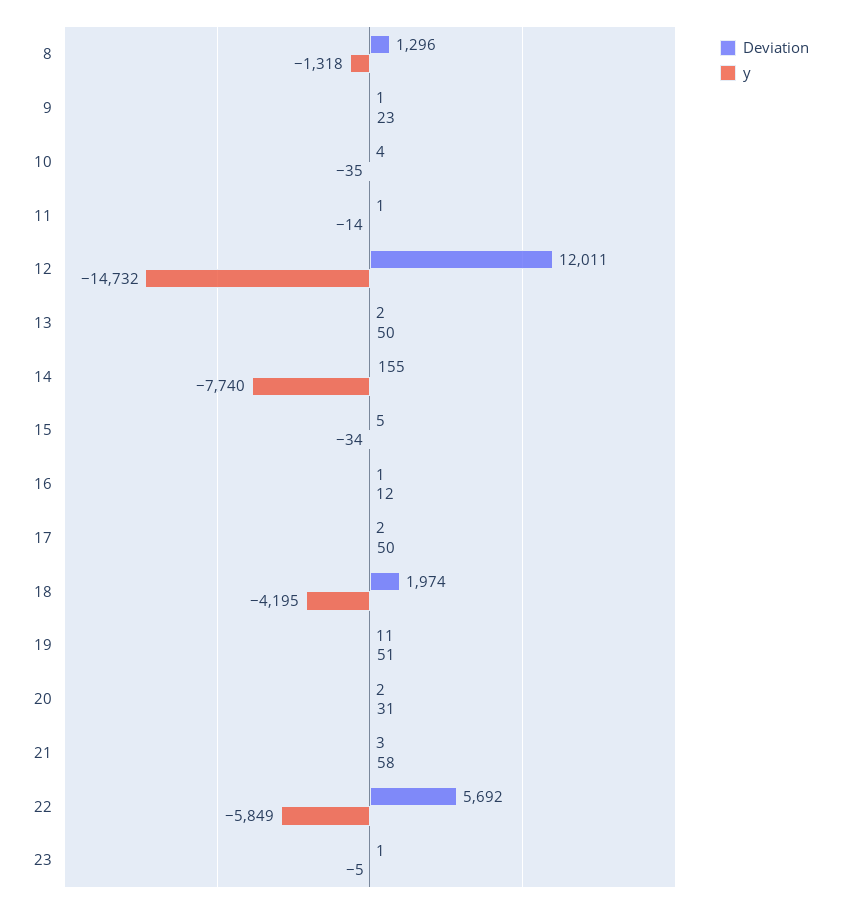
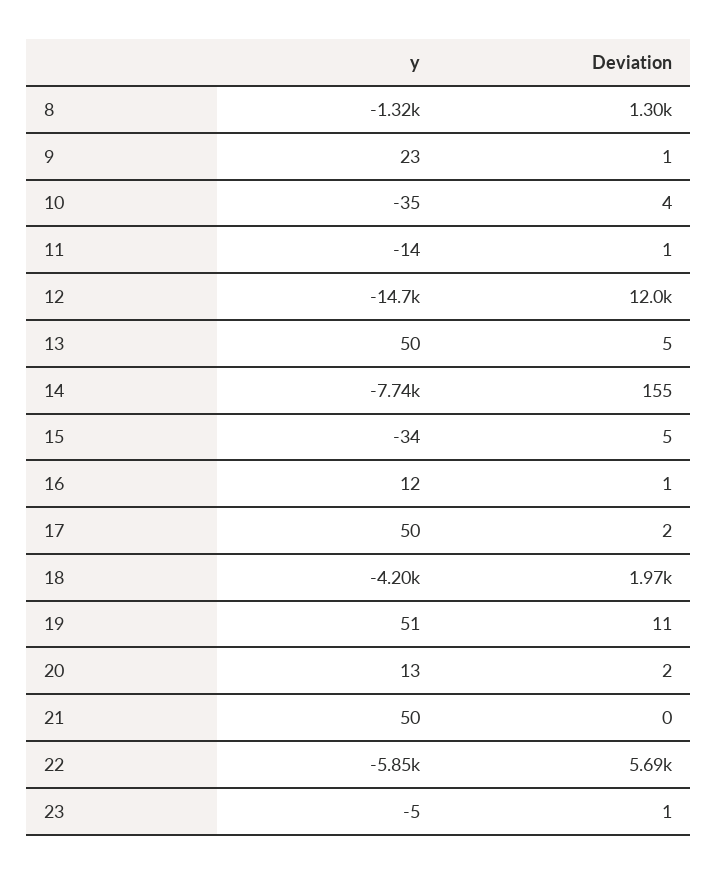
Deviation, 13: 2 -> 5
y, 20: 31 -> 13
Deviation, 21: 3 -> 0
y, 21: 58 -> 50

